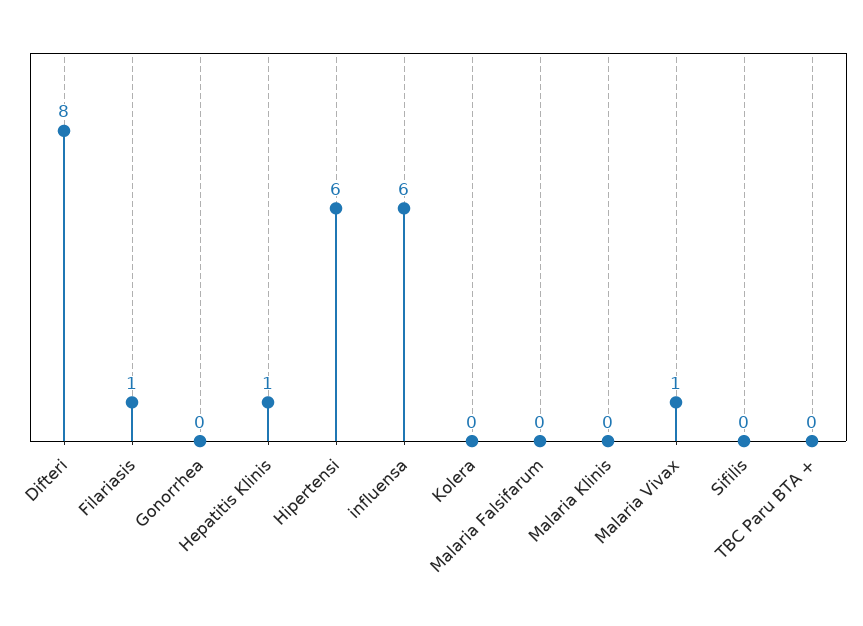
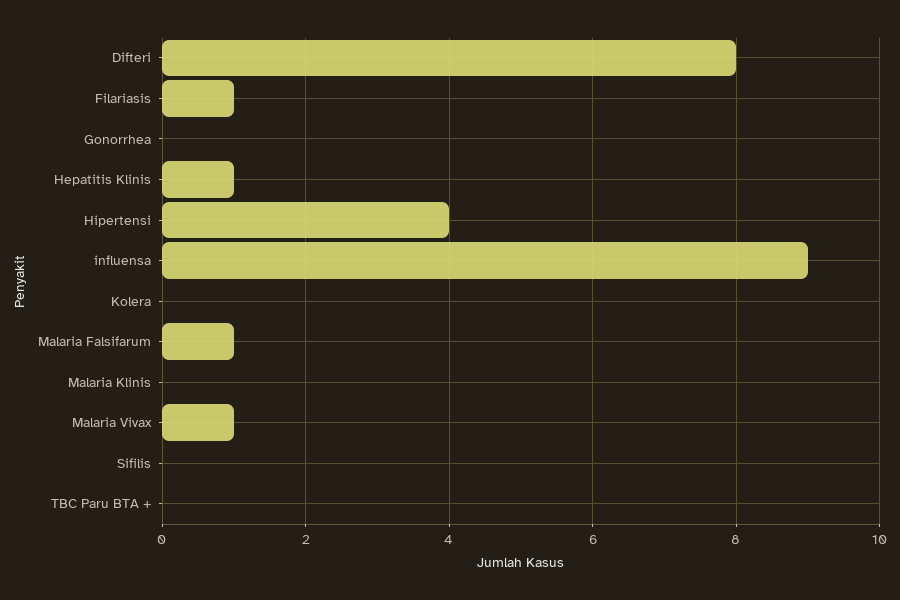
Hipertensi: 6 -> 4
influensa: 6 -> 9
Malaria Falsifarum: 0 -> 1

